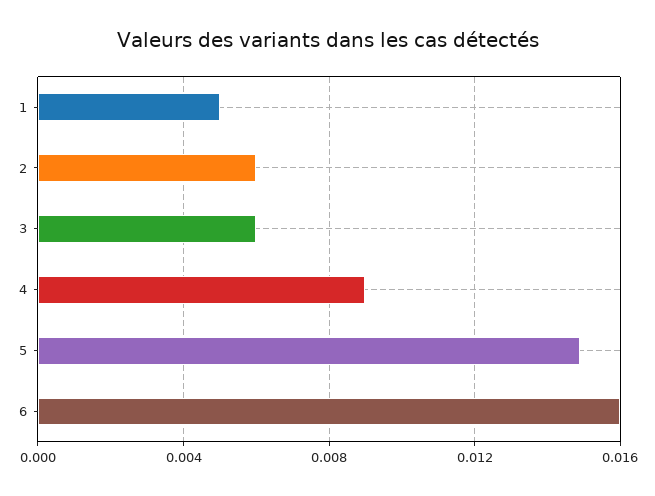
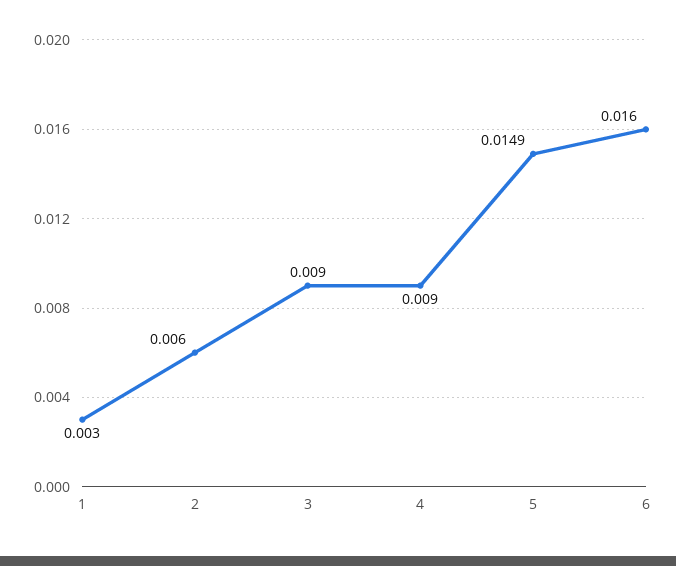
1: 0.005 -> 0.003
3: 0.006 -> 0.009

